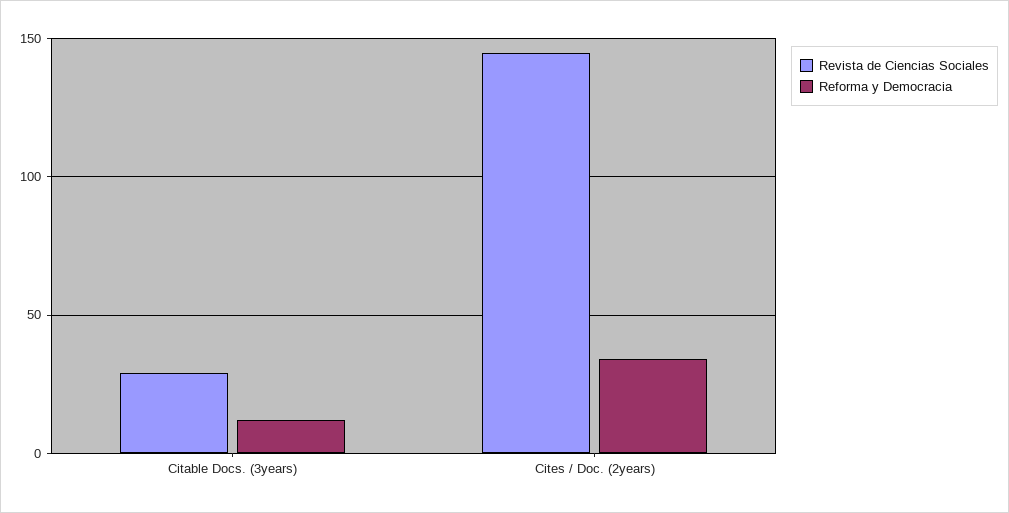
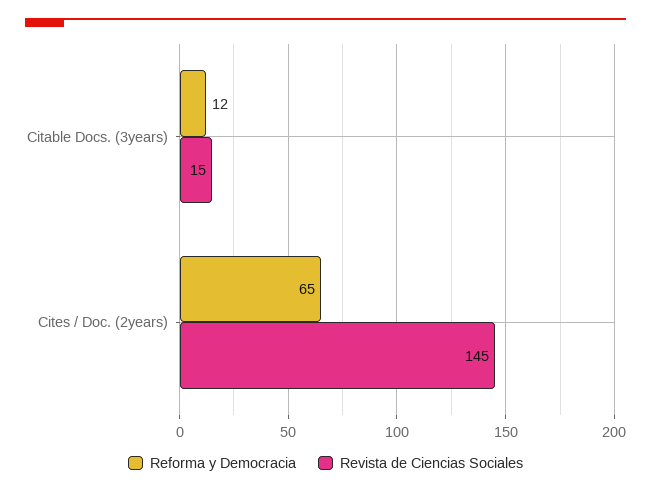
Revista de Ciencias Sociales, Citable Docs. (3years): 30 -> 15
Reforma y Democracia, Cites / Doc. (2years): 35 -> 65

